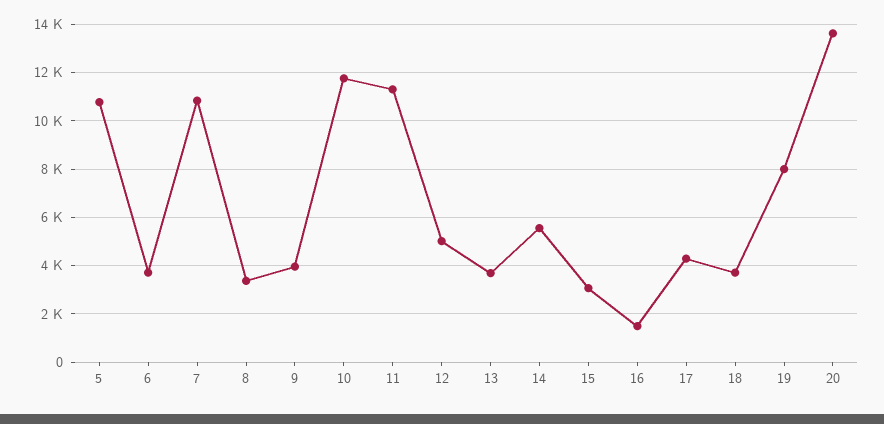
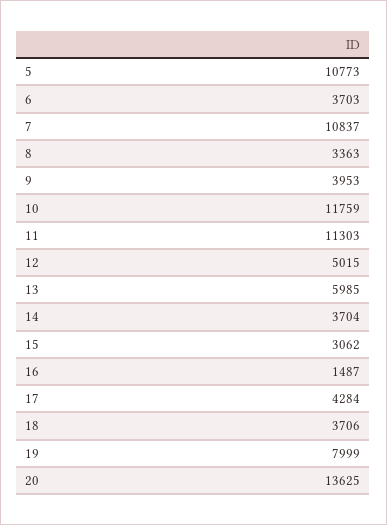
13: 3750 -> 5985
14: 5500 -> 3704

